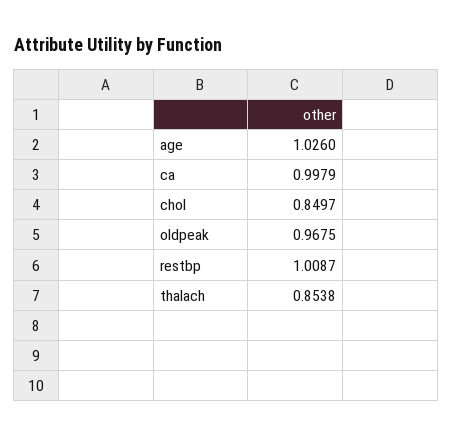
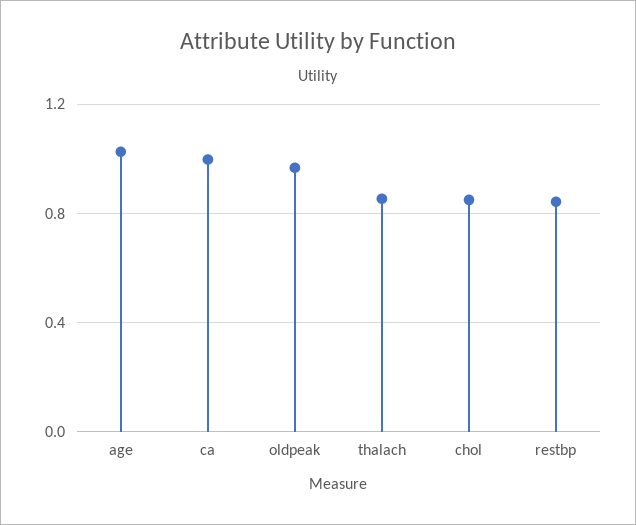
restbp: 1.0087 -> 0.85

